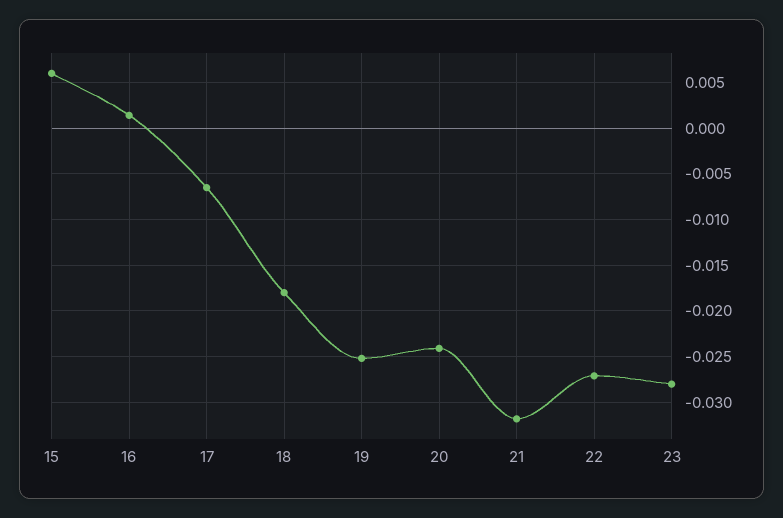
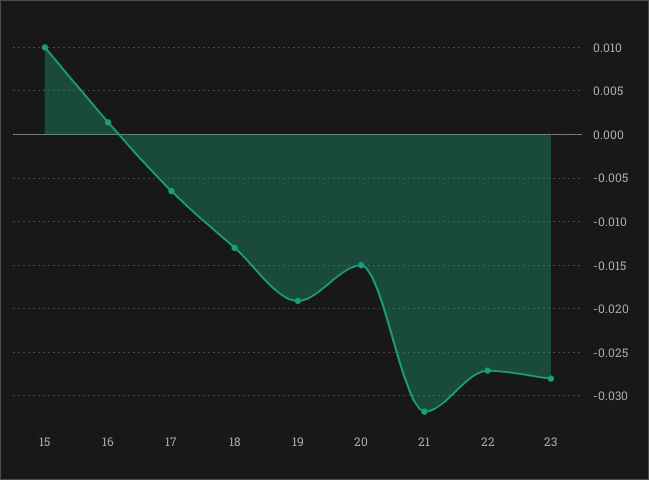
15: 0.006 -> 0.01
18: -0.018 -> -0.013
19: -0.025 -> -0.019
20: -0.024 -> -0.015

